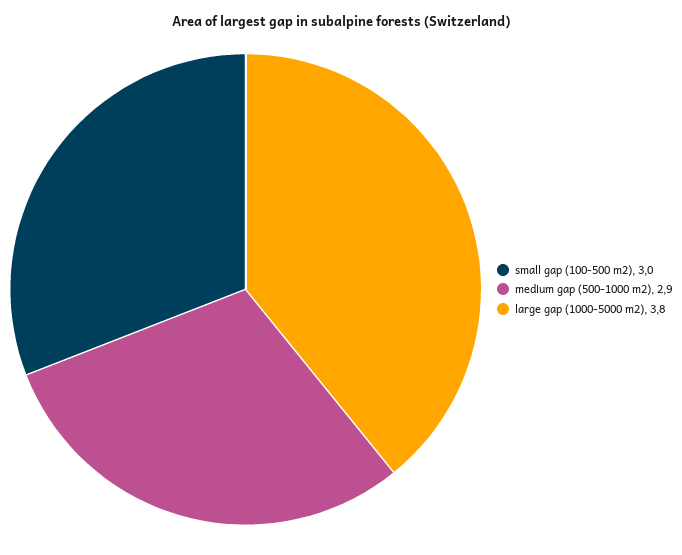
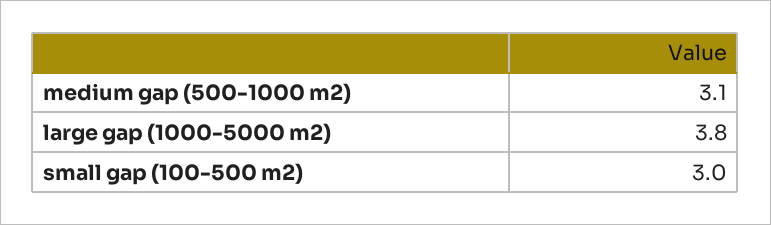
medium gap (500-1000 m2): 2.9 -> 3.1

